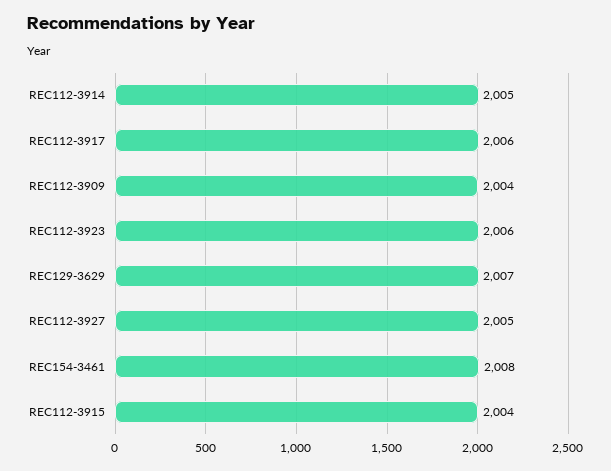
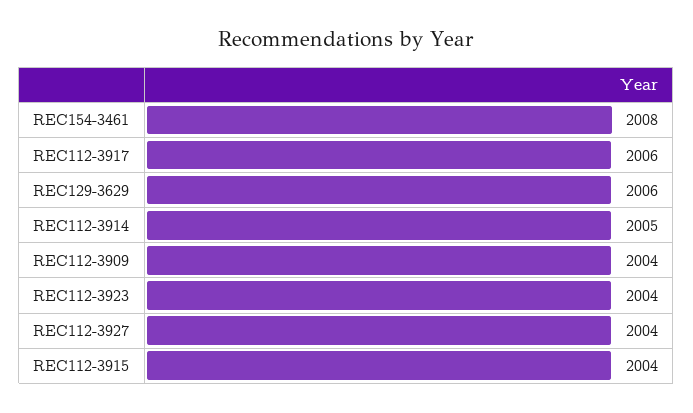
REC112-3923: 2006 -> 2004
REC129-3629: 2007 -> 2006
REC112-3927: 2005 -> 2004

